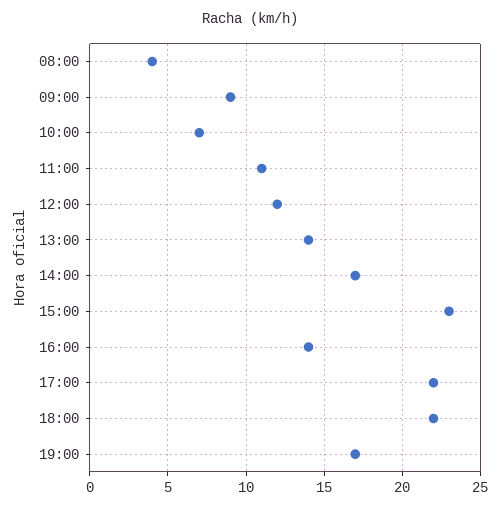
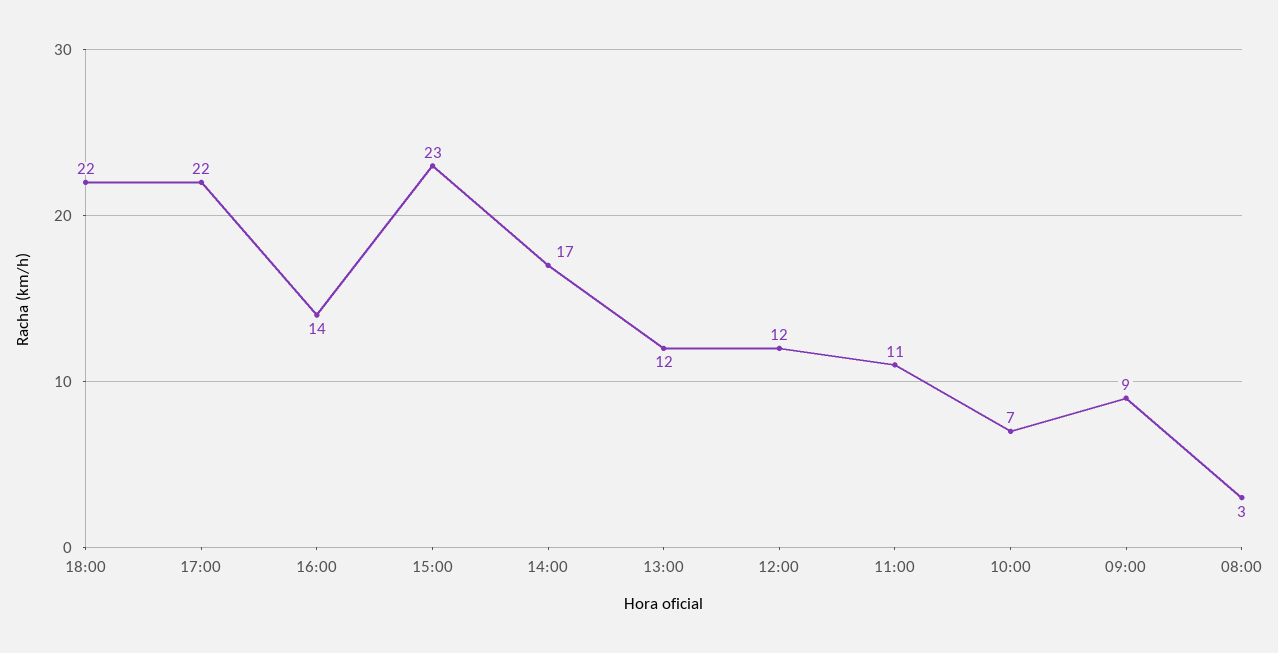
08:00: 4 -> 3
13:00: 14 -> 12
19:00: 17 -> none

